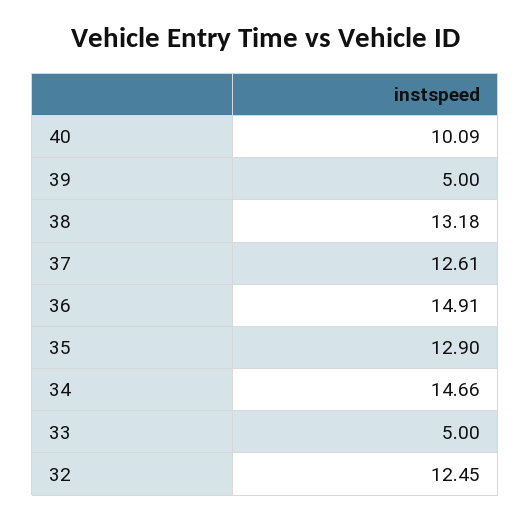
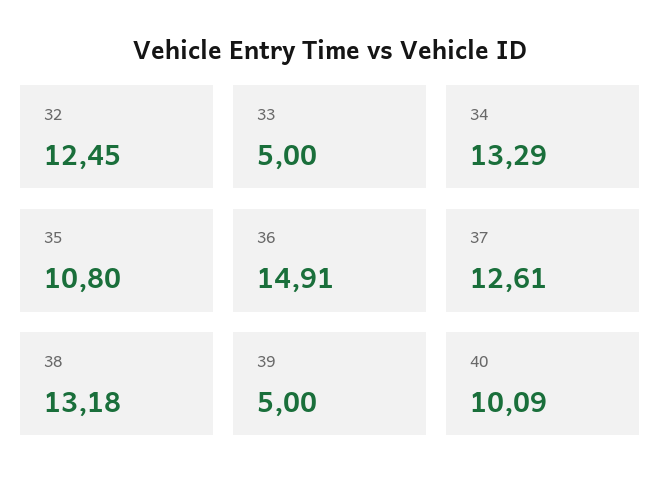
35: 12.9 -> 10.8
34: 14.66 -> 13.29

